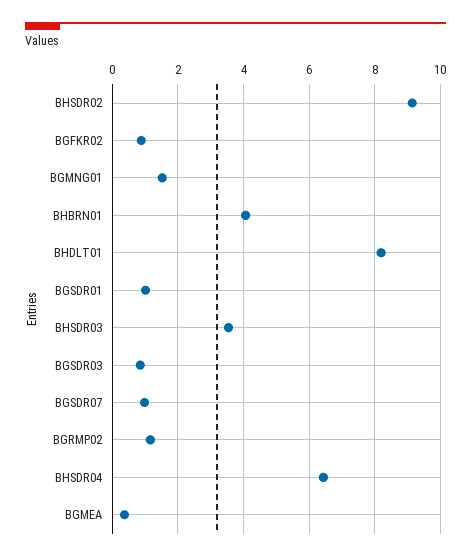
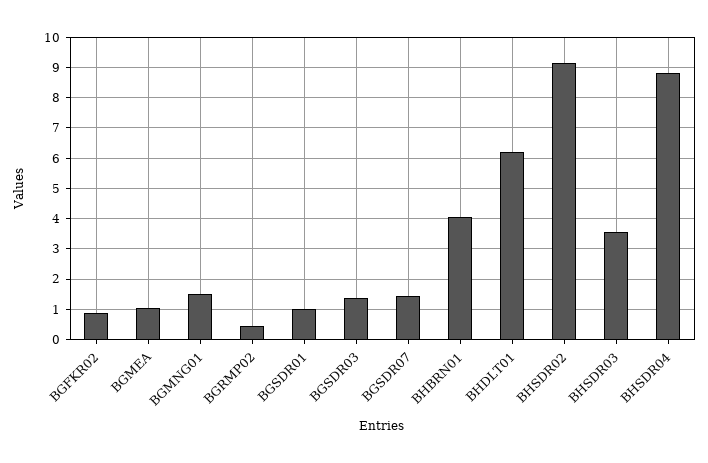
BHDLT01: 8.2 -> 6.2
BGSDR03: 0.8 -> 1.4
BGSDR07: 1 -> 1.4
BGRMP02: 1.2 -> 0.4
BHSDR04: 6.4 -> 8.8
BGMEA: 0.4 -> 1

